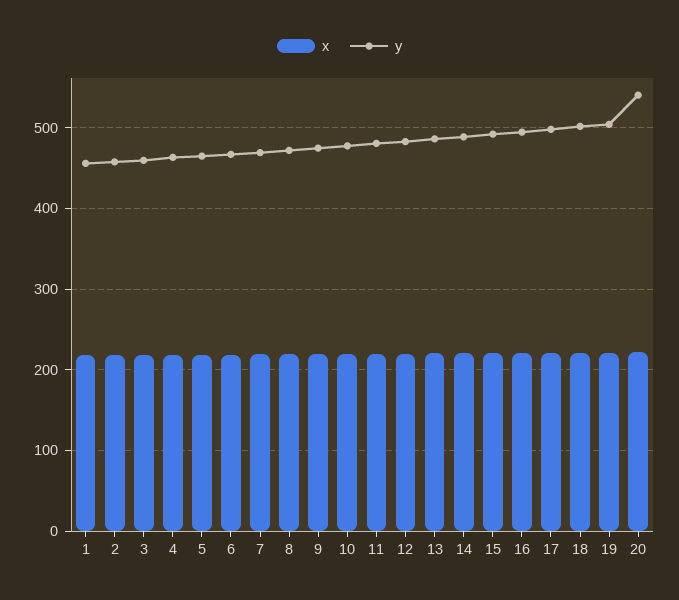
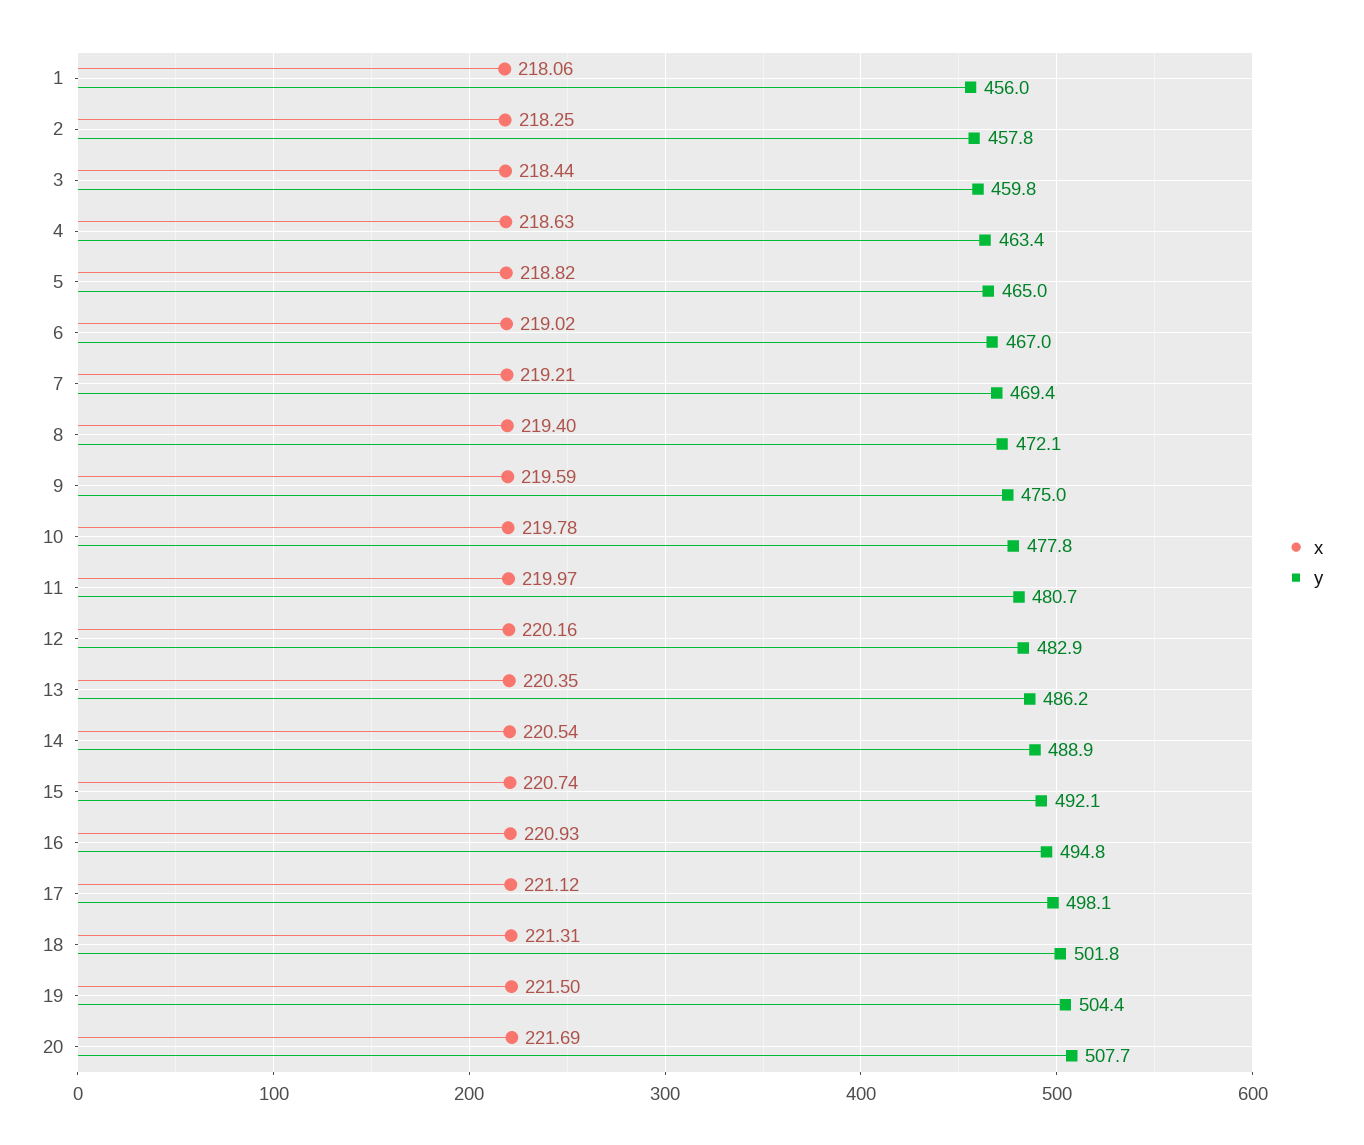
y, 20: 540 -> 507.7

